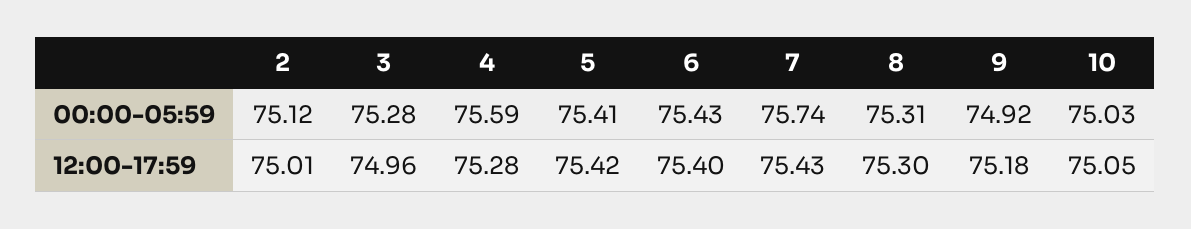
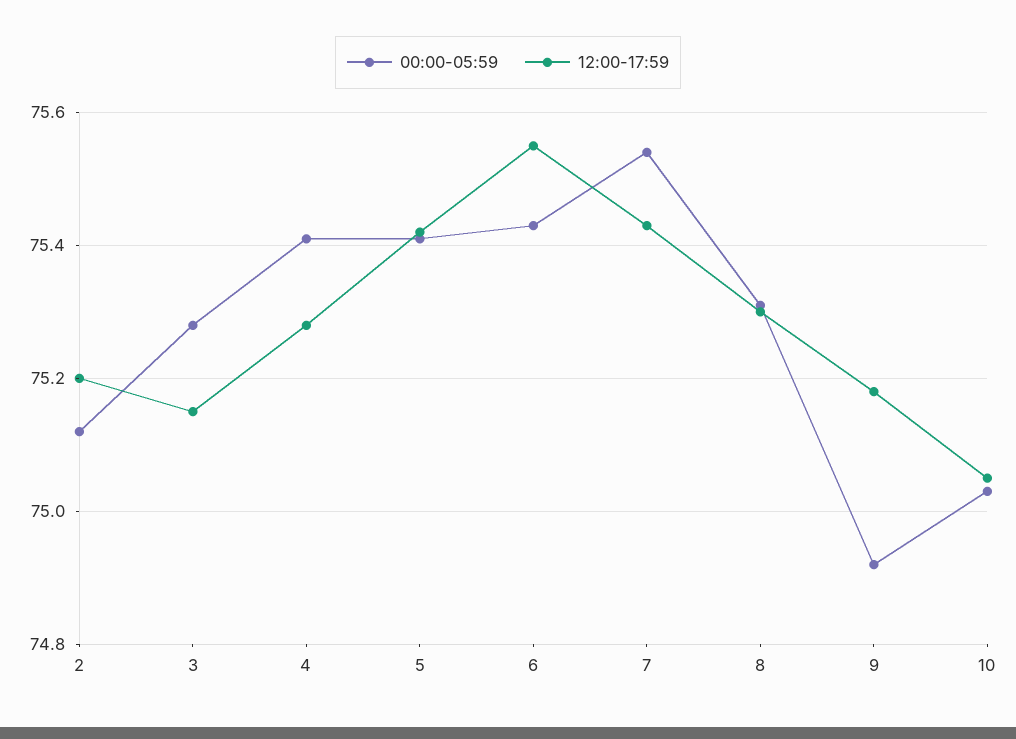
00:00-05:59, 4: 75.59 -> 75.4
00:00-05:59, 7: 75.74 -> 75.55
12:00-17:59, 2: 75.01 -> 75.2
12:00-17:59, 3: 74.96 -> 75.15
12:00-17:59, 6: 75.4 -> 75.55

